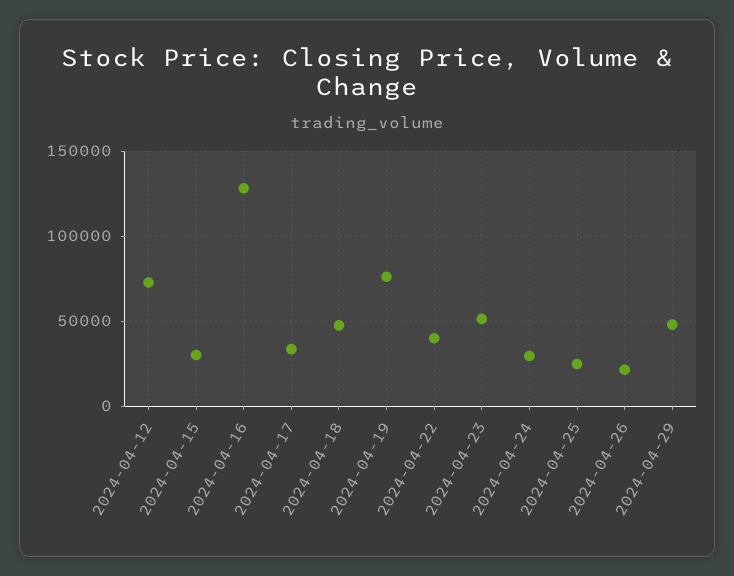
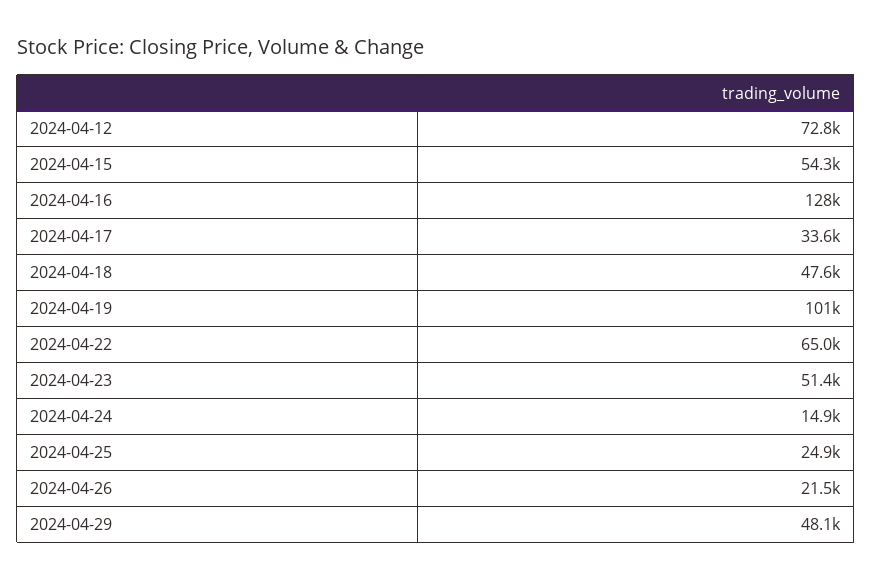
2024-04-15: 30000 -> 54300
2024-04-19: 75000 -> 101000
2024-04-22: 40000 -> 65000
2024-04-24: 30000 -> 14900

